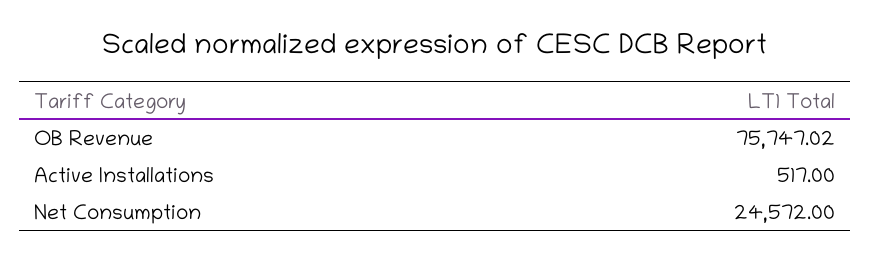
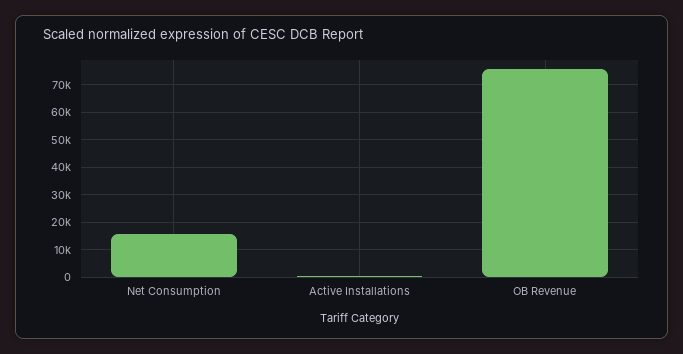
Net Consumption: 24572 -> 15000

